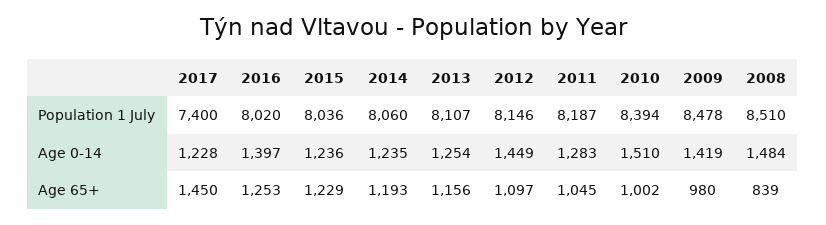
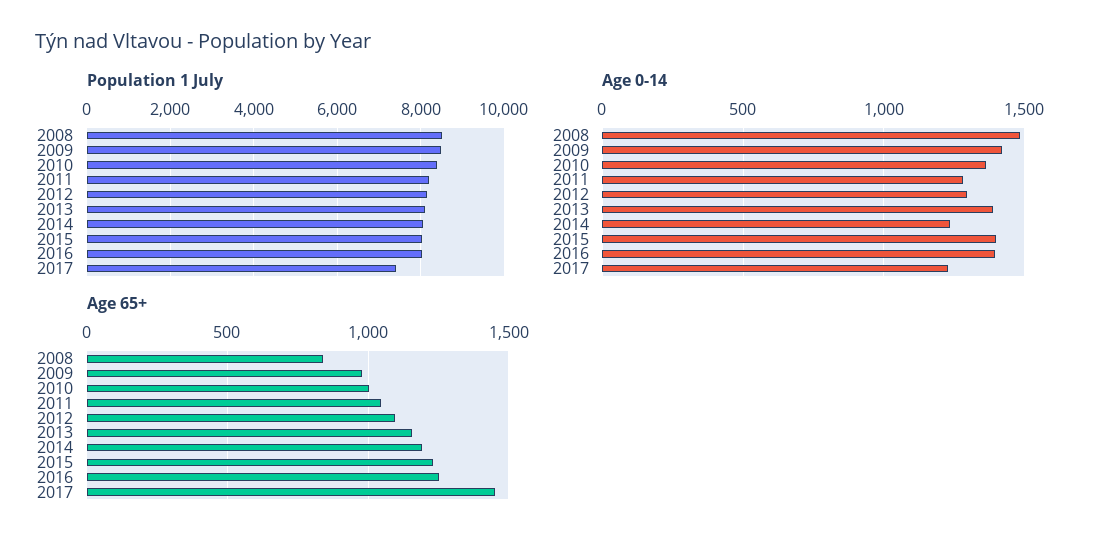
Age 0-14, 2015: 1236 -> 1400
Age 0-14, 2013: 1254 -> 1400
Age 0-14, 2012: 1449 -> 1300
Age 0-14, 2010: 1510 -> 1350

